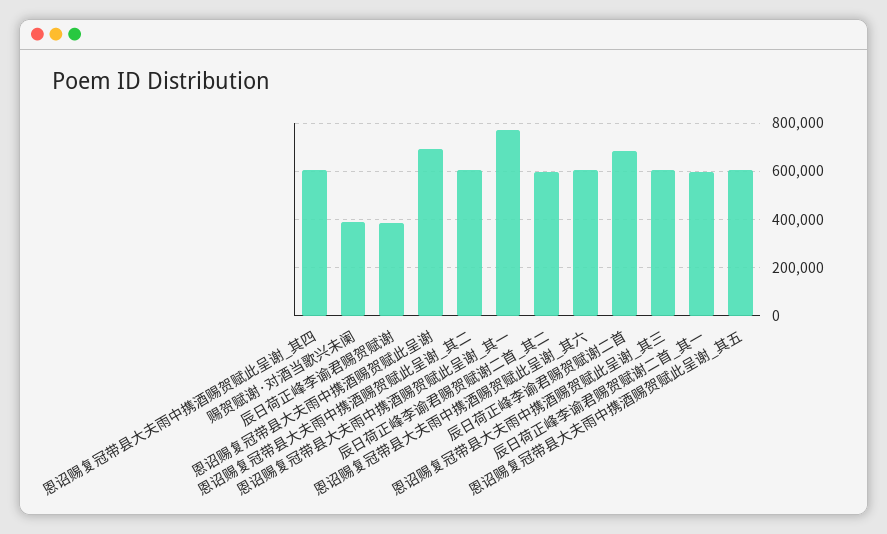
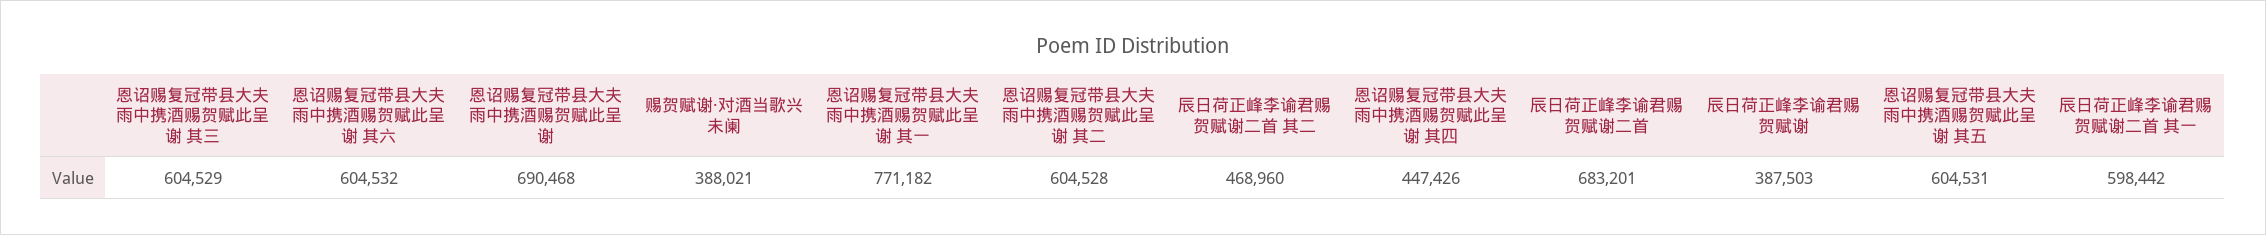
恩诏赐复冠带县大夫雨中携酒赐贺赋此呈谢_其四: 600000 -> 447426
辰日荷正峰李谕君赐贺赋谢二首_其二: 600000 -> 468960

